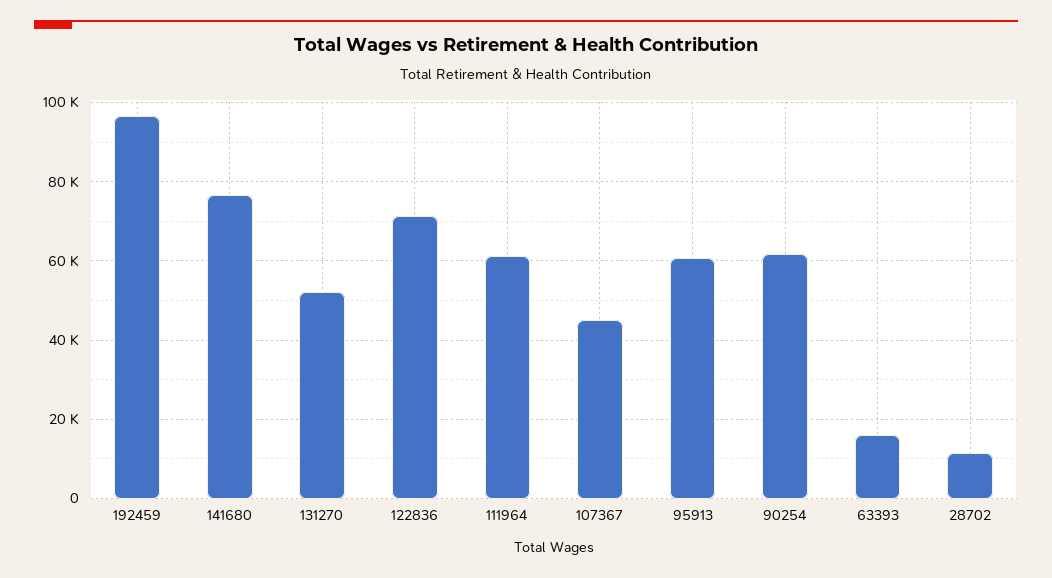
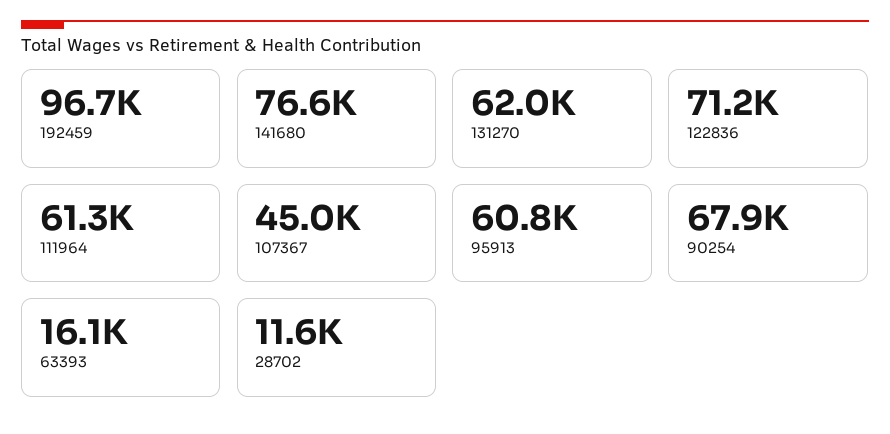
131270: 52000 -> 62000
90254: 62000 -> 67900

